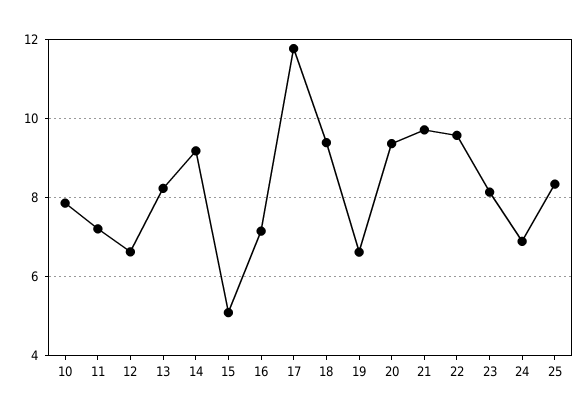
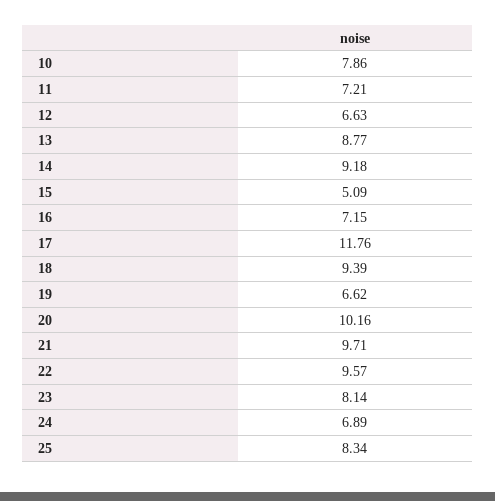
13: 8.2 -> 8.77
20: 9.4 -> 10.16

